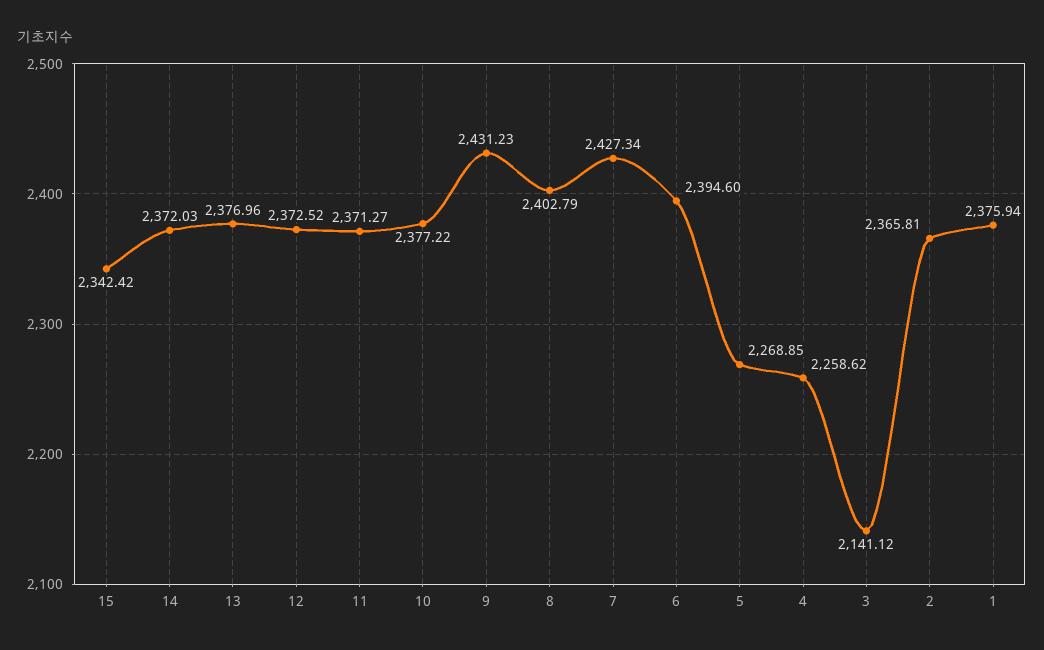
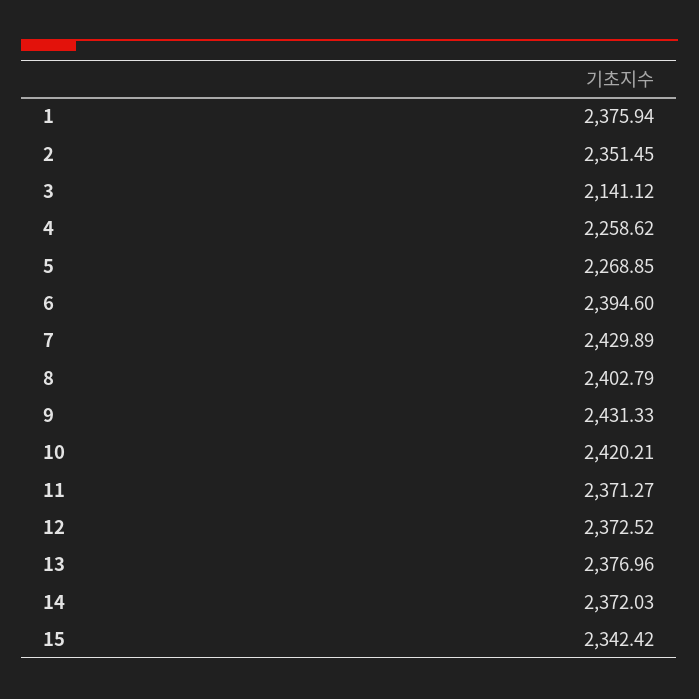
10: 2377.22 -> 2420.21
9: 2431.23 -> 2431.33
7: 2427.34 -> 2429.89
2: 2365.81 -> 2351.45

